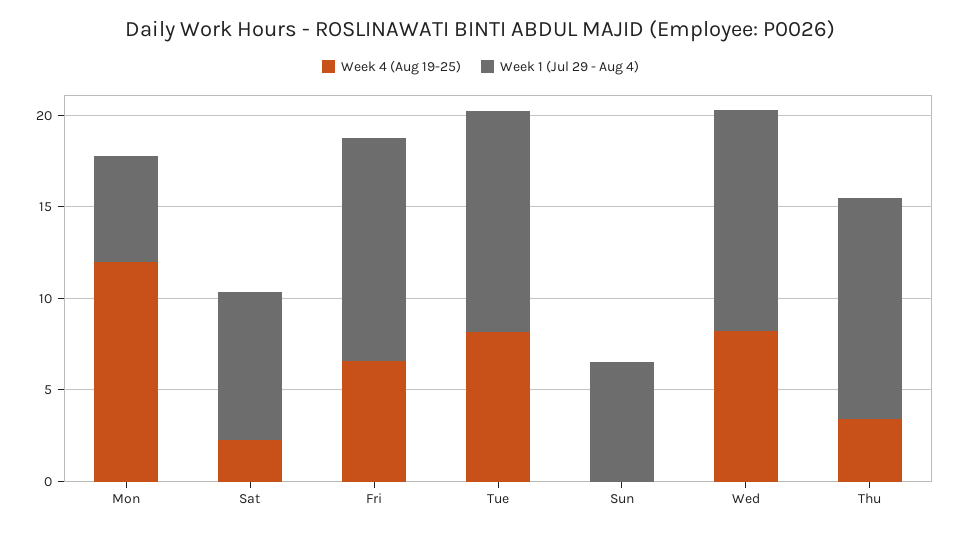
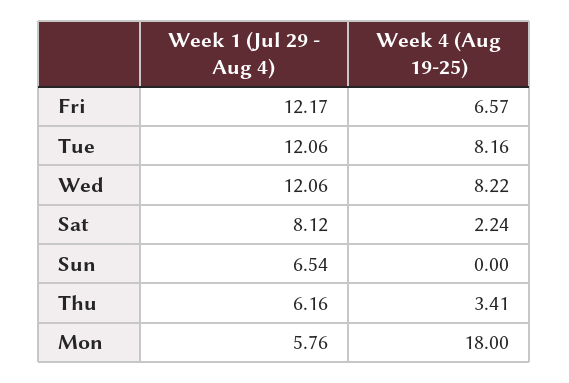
Week 4 (Aug 19-25), Mon: 12 -> 18
Week 1 (Jul 29 - Aug 4), Thu: 12 -> 6.16

